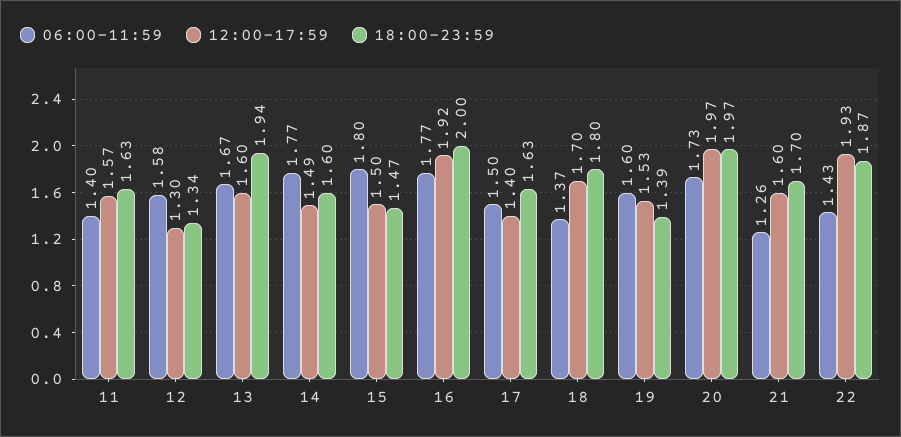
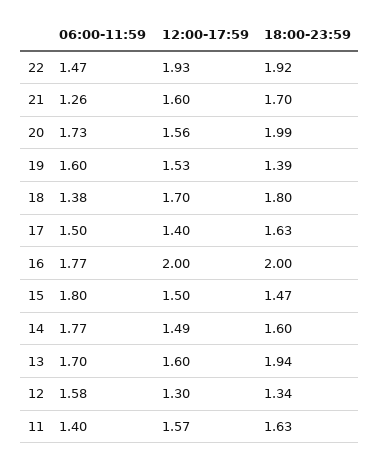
06:00-11:59, 13: 1.67 -> 1.7
12:00-17:59, 16: 1.92 -> 2
06:00-11:59, 18: 1.37 -> 1.38
12:00-17:59, 20: 1.97 -> 1.56
18:00-23:59, 20: 1.97 -> 1.99
06:00-11:59, 22: 1.43 -> 1.47
18:00-23:59, 22: 1.87 -> 1.92

